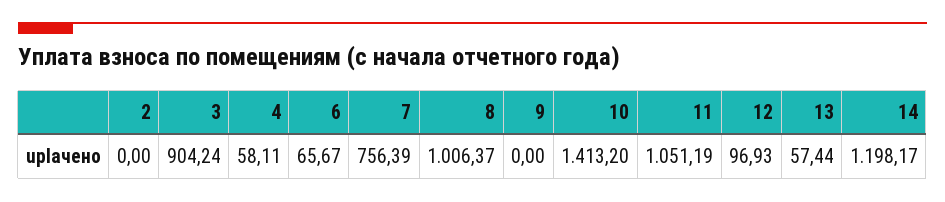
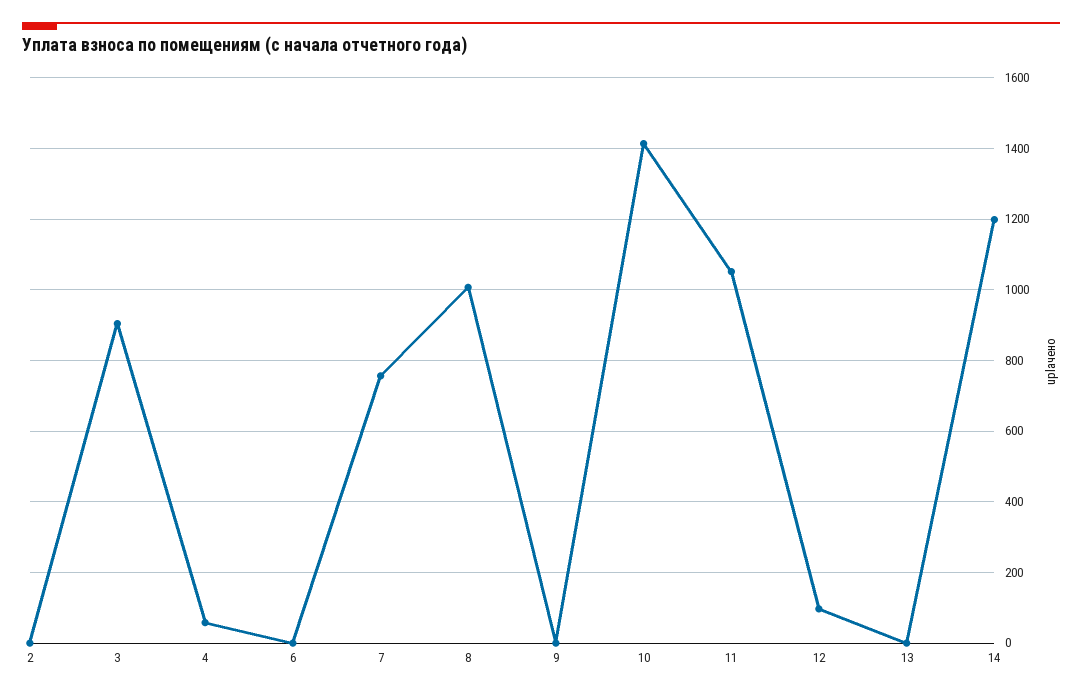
6: 65.67 -> 0
13: 57.44 -> 0

